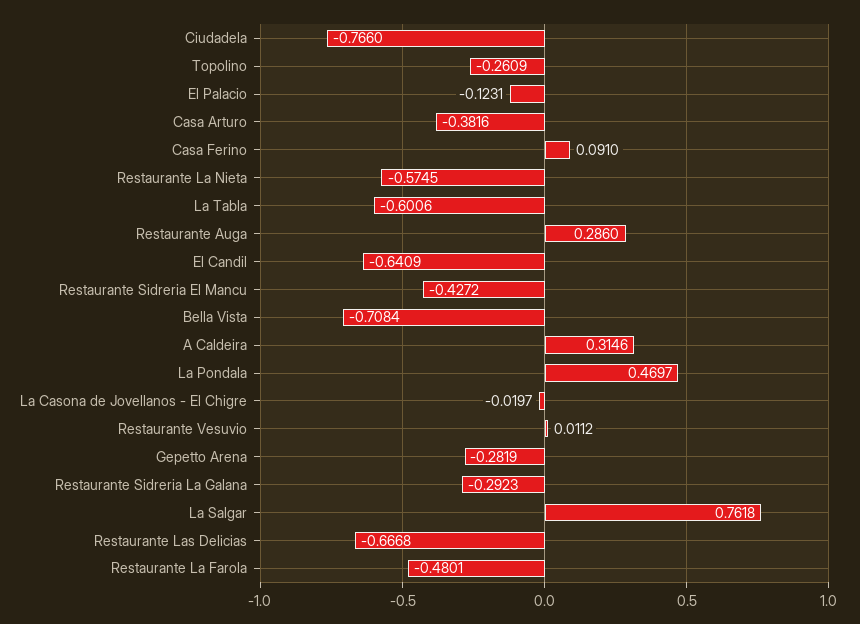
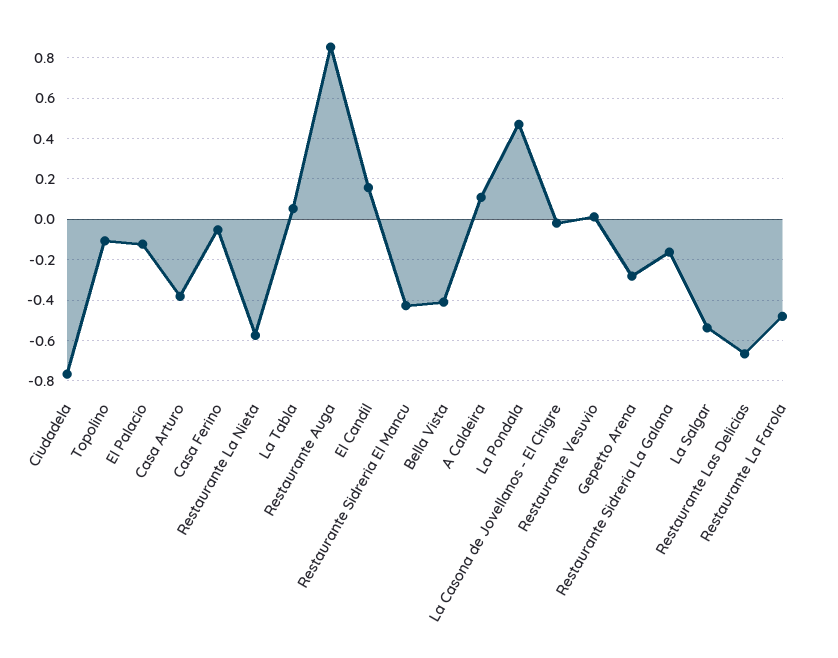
Topolino: -0.2609 -> -0.1
Casa Ferino: 0.091 -> -0.05
La Tabla: -0.6006 -> 0.05
Restaurante Auga: 0.286 -> 0.85
El Candil: -0.6409 -> 0.15
Bella Vista: -0.7084 -> -0.4
A Caldeira: 0.3146 -> 0.1
Restaurante Sidreria La Galana: -0.2923 -> -0.15
La Salgar: 0.7618 -> -0.55

